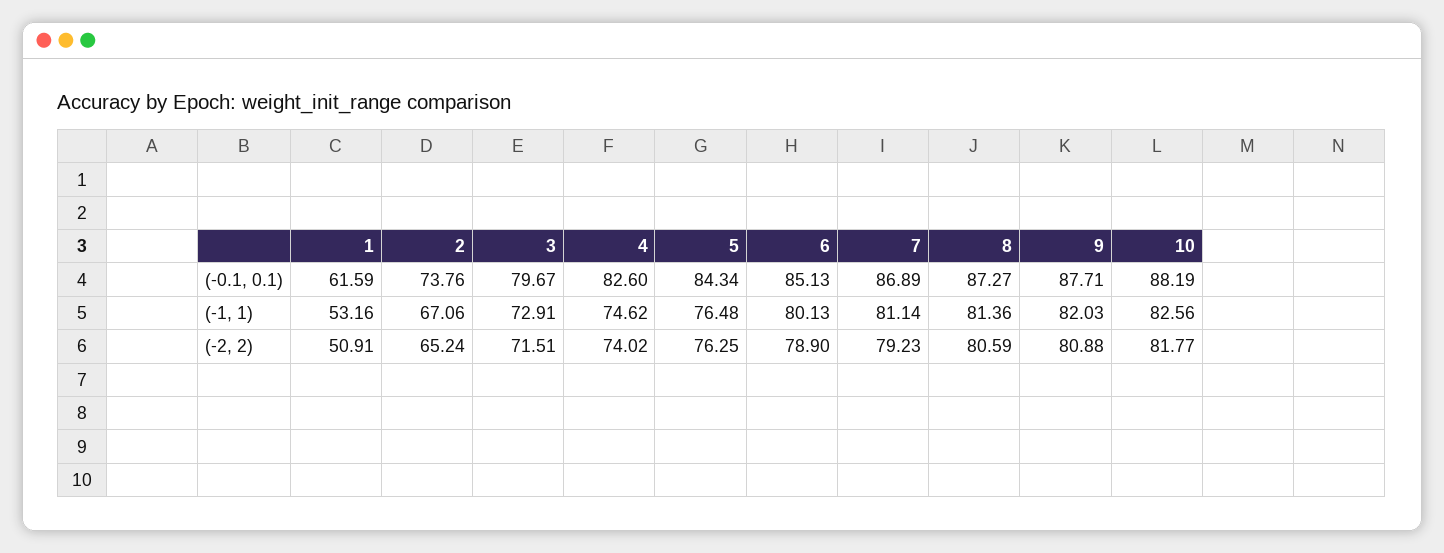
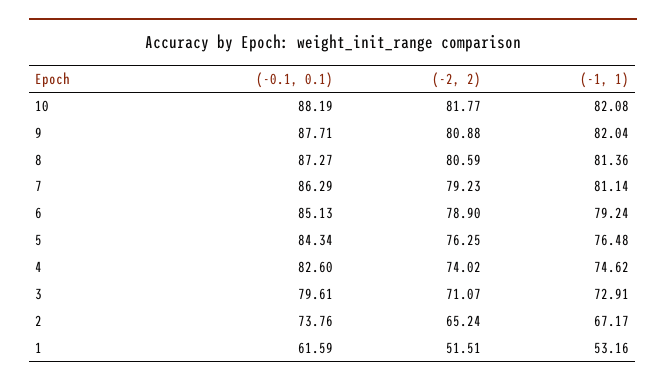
3, (-0.1, 0.1): 79.67 -> 79.61
7, (-0.1, 0.1): 86.89 -> 86.29
2, (-1, 1): 67.06 -> 67.17
6, (-1, 1): 80.13 -> 79.24
9, (-1, 1): 82.03 -> 82.04
10, (-1, 1): 82.56 -> 82.08
1, (-2, 2): 50.91 -> 51.51
3, (-2, 2): 71.51 -> 71.07

